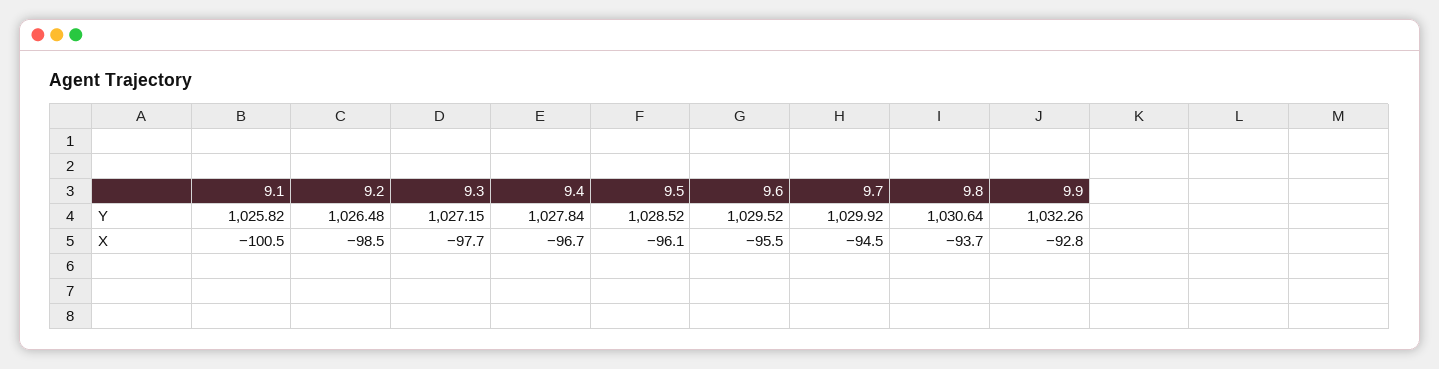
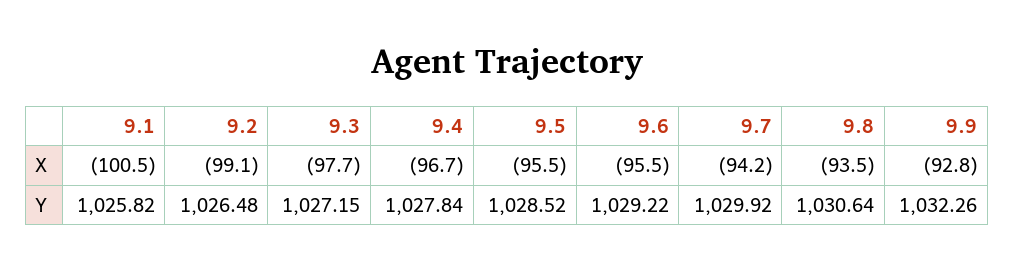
9.6, Y: 1029.52 -> 1029.22
9.2, X: -98.5 -> -99.1
9.5, X: -96.1 -> -95.5
9.7, X: -94.5 -> -94.2
9.8, X: -93.7 -> -93.5

